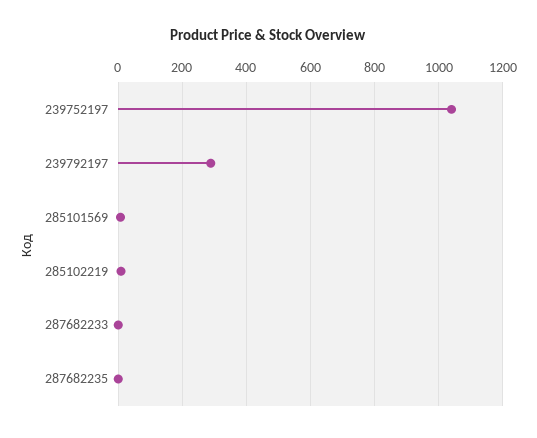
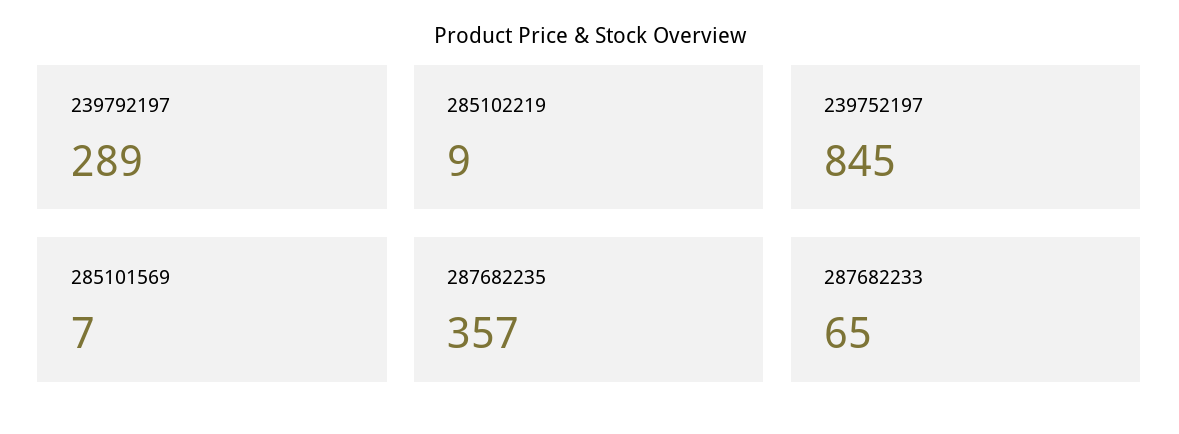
239752197: 1040 -> 845
287682233: 0 -> 65
287682235: 0 -> 357

